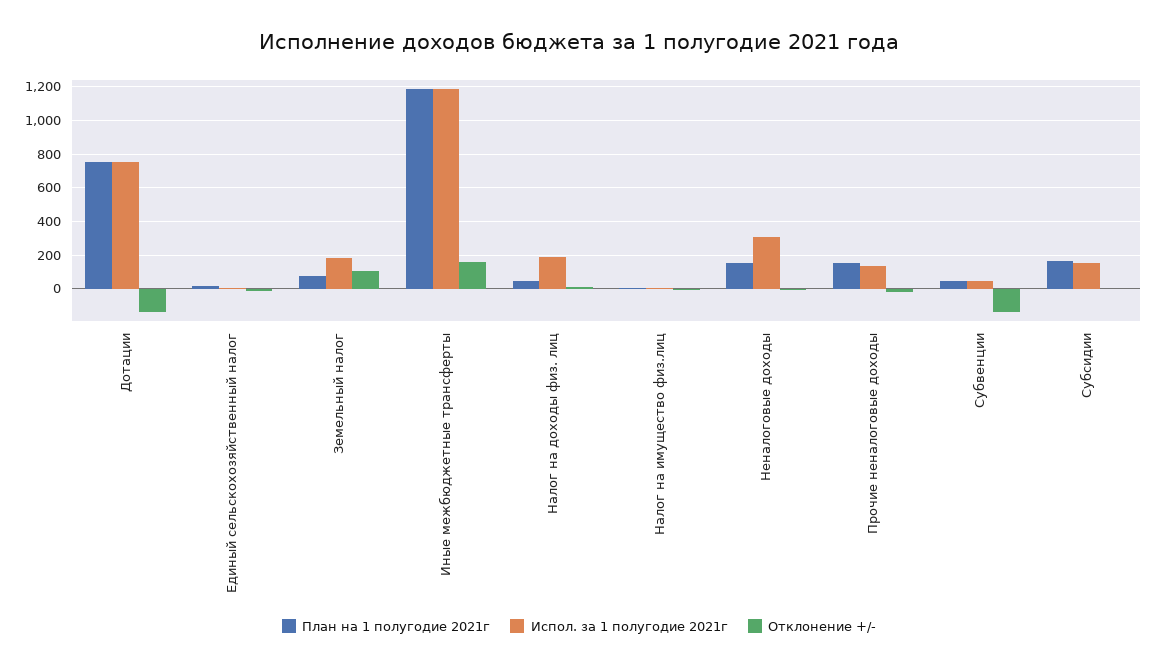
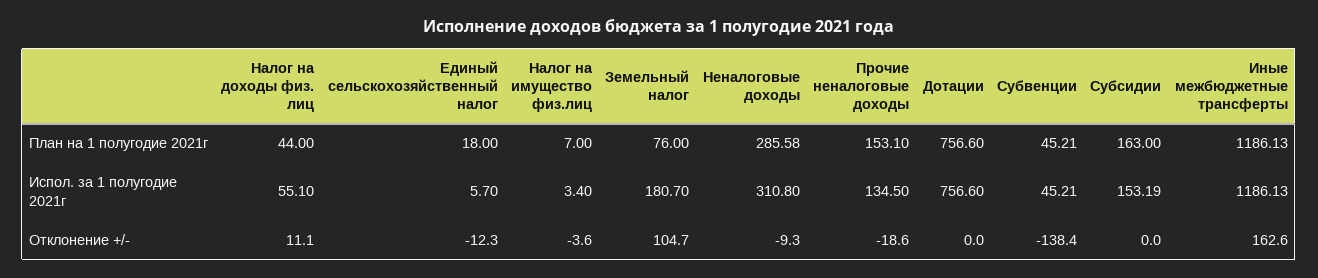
Отклонение +/-, Дотации: -150 -> 0
Испол. за 1 полугодие 2021г, Налог на доходы физ. лиц: 200 -> 55.1
План на 1 полугодие 2021г, Неналоговые доходы: 150 -> 285.58

